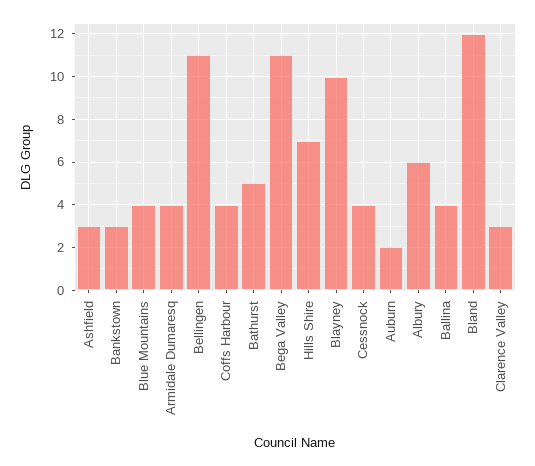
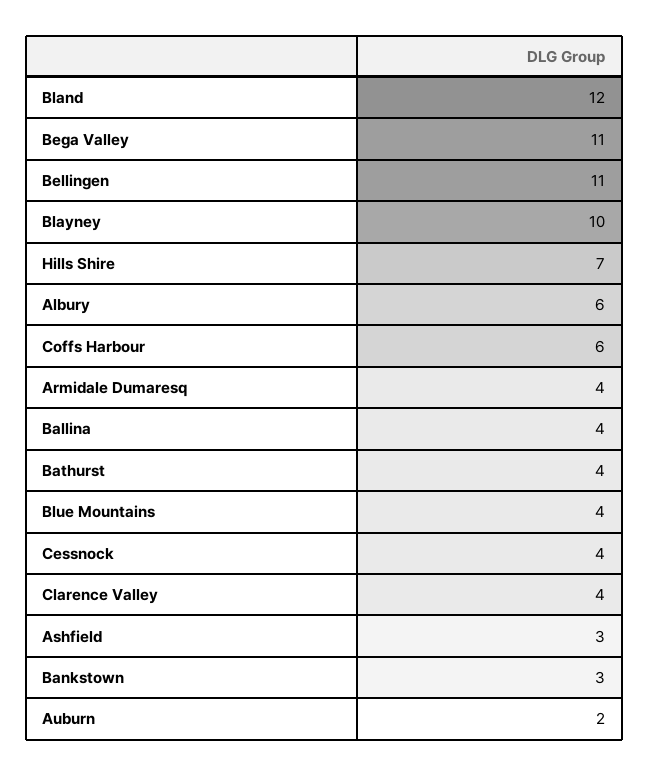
Coffs Harbour: 4 -> 6
Bathurst: 5 -> 4
Clarence Valley: 3 -> 4

